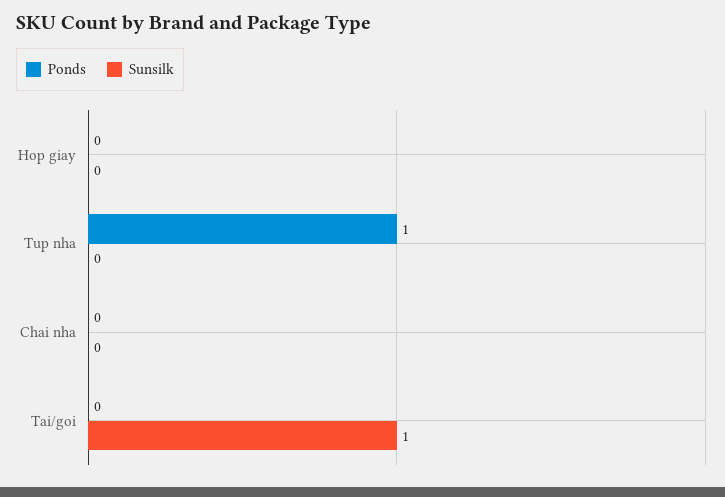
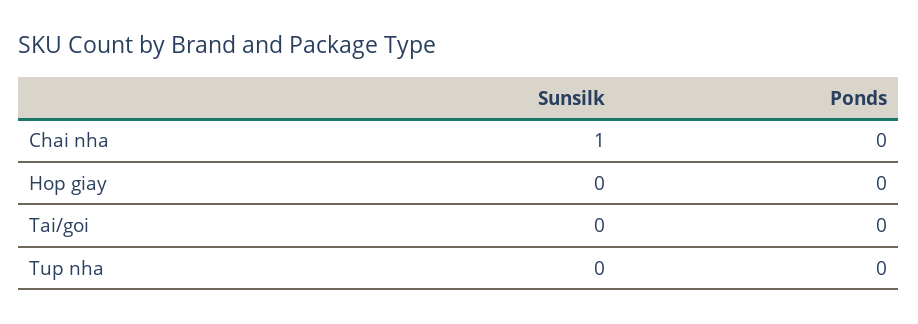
Ponds, Tup nha: 1 -> 0
Sunsilk, Chai nha: 0 -> 1
Sunsilk, Tai/goi: 1 -> 0

